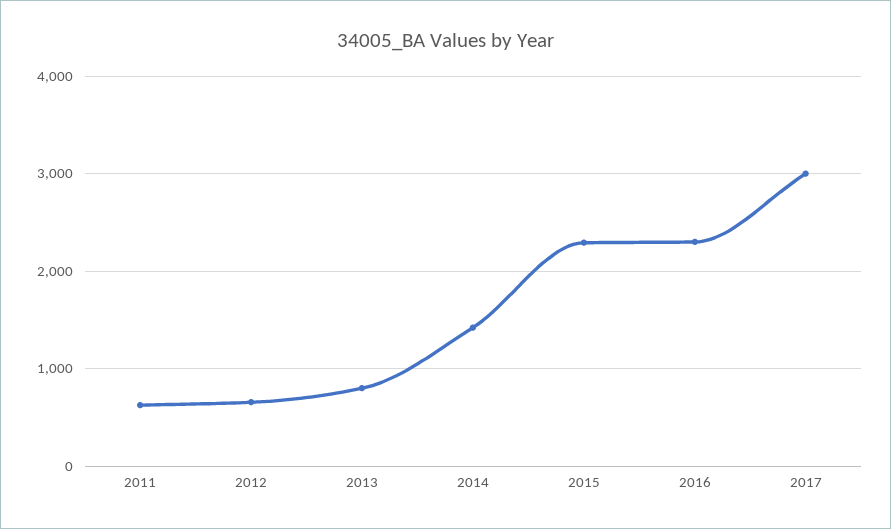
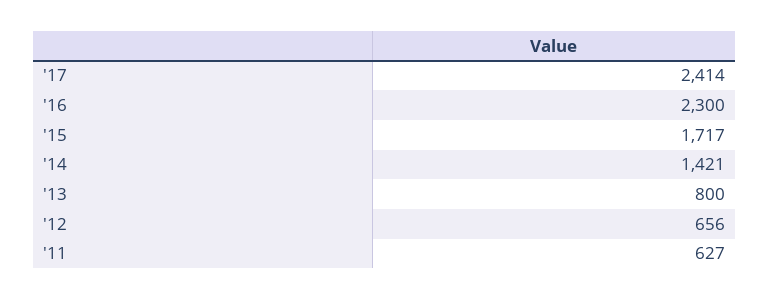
2015: 2300 -> 1717
2017: 3000 -> 2414

